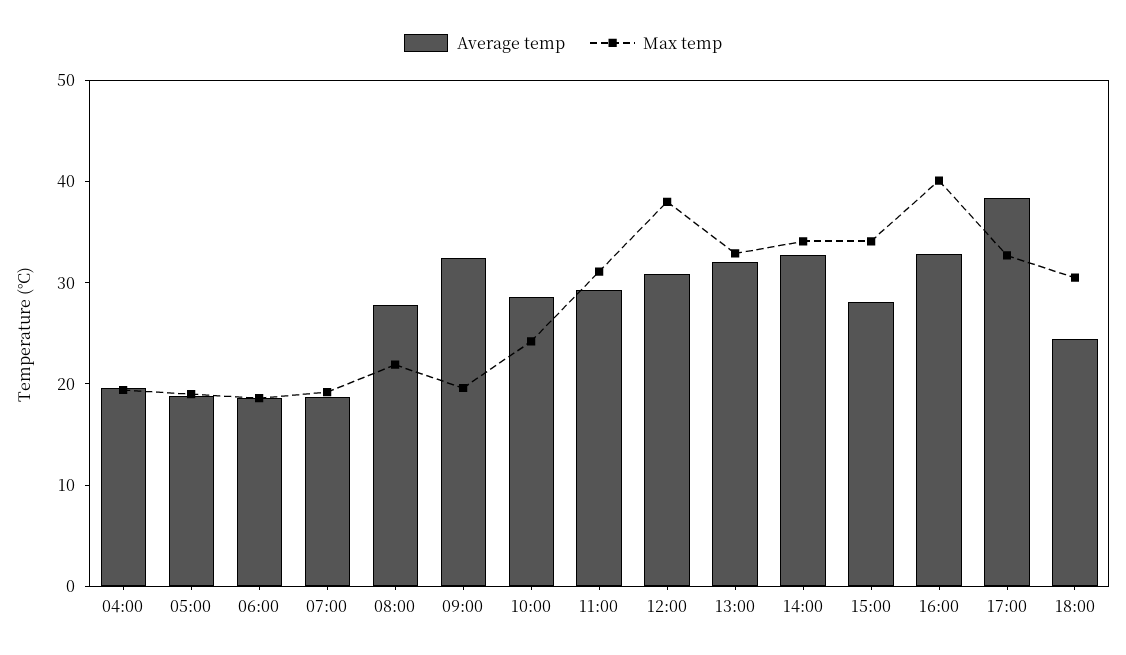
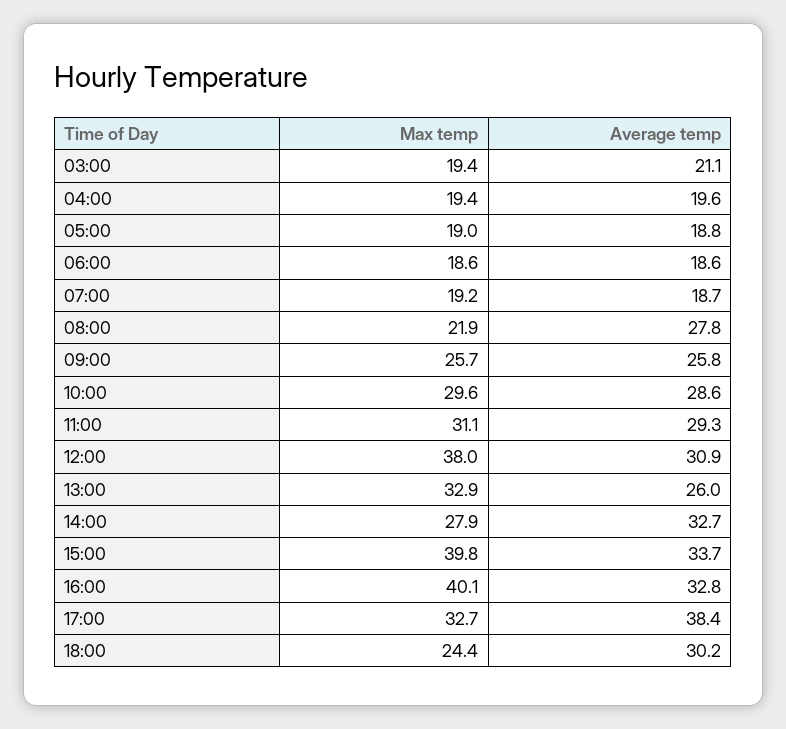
Average temp, 09:00: 32 -> 25.8
Max temp, 09:00: 20 -> 25.7
Max temp, 10:00: 24 -> 29.6
Average temp, 13:00: 32 -> 26
Max temp, 14:00: 34 -> 27.9
Average temp, 15:00: 28 -> 33.7
Max temp, 15:00: 34 -> 39.8
Average temp, 18:00: 24 -> 30.2
Max temp, 18:00: 30 -> 24.4
Max temp, 03:00: none -> 19.4
Average temp, 03:00: none -> 21.1

